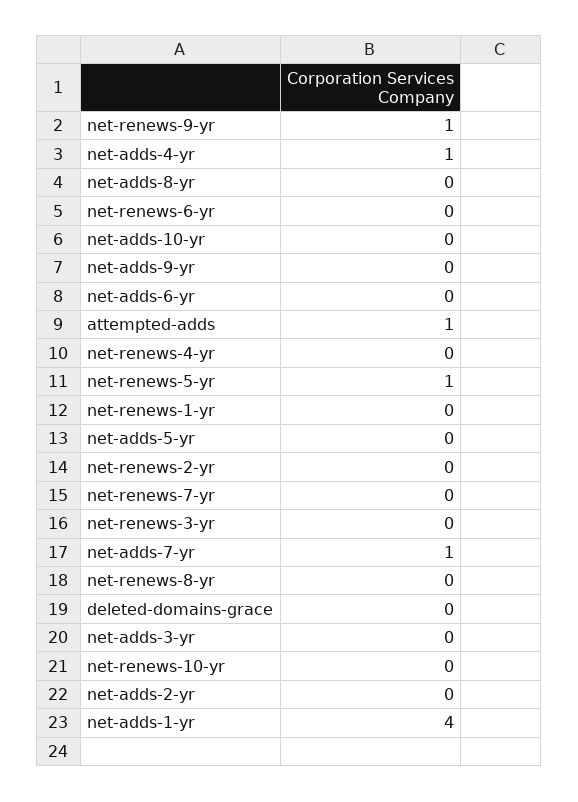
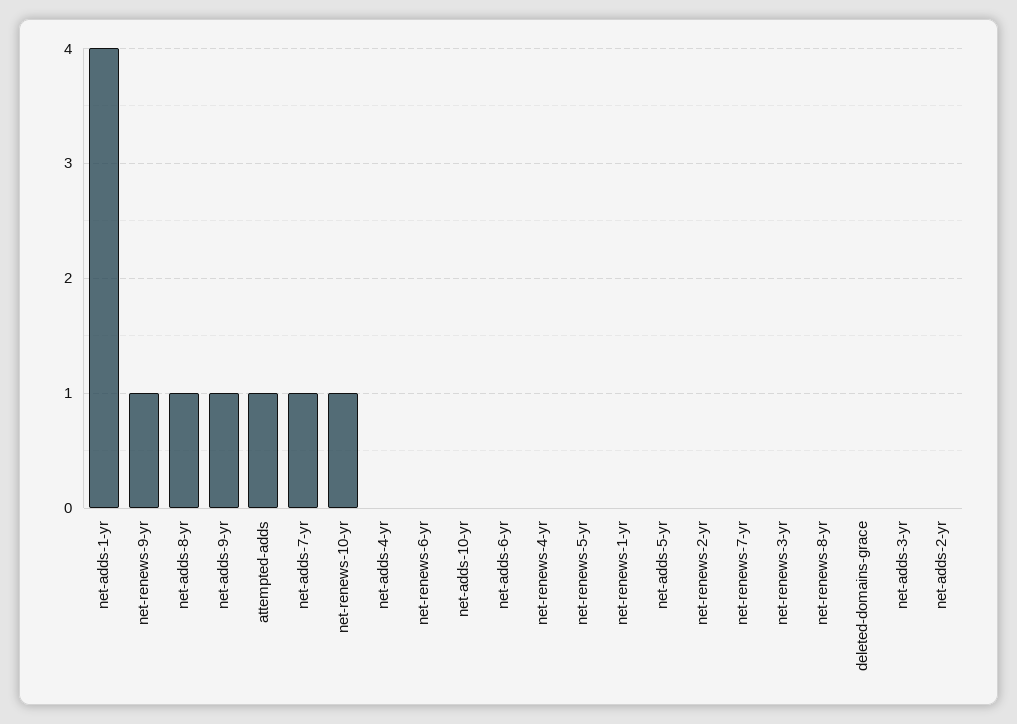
net-adds-4-yr: 1 -> 0
net-adds-8-yr: 0 -> 1
net-adds-9-yr: 0 -> 1
net-renews-5-yr: 1 -> 0
net-renews-10-yr: 0 -> 1

